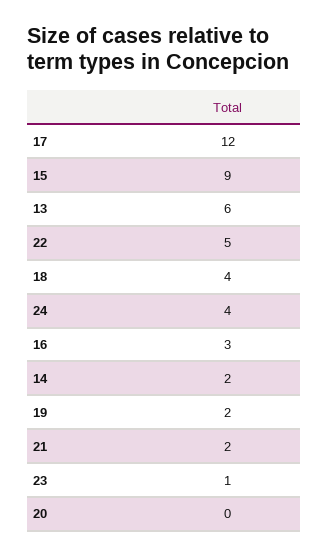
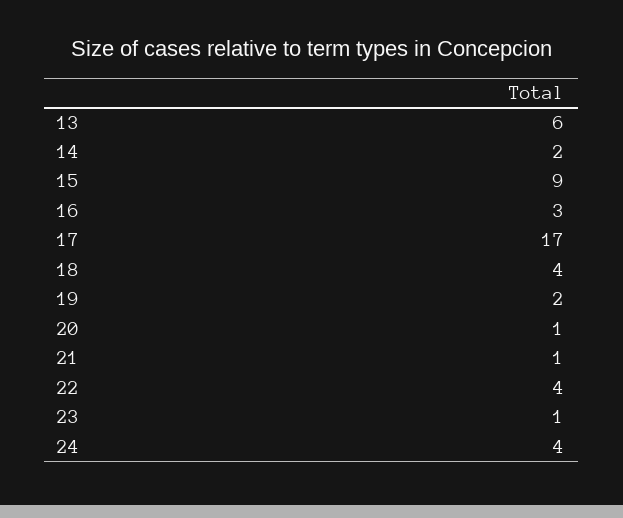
17: 12 -> 17
22: 5 -> 4
21: 2 -> 1
20: 0 -> 1

